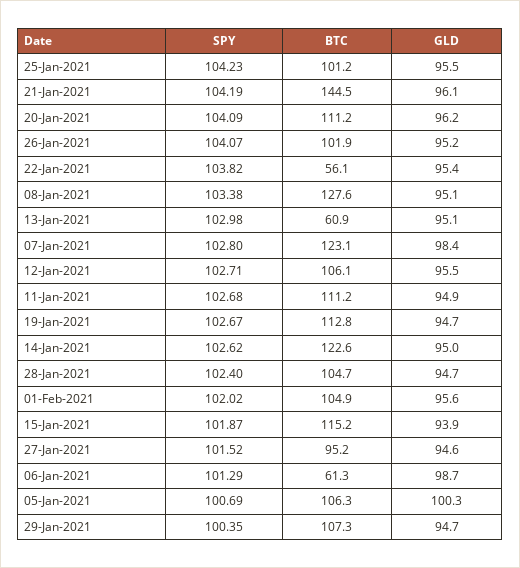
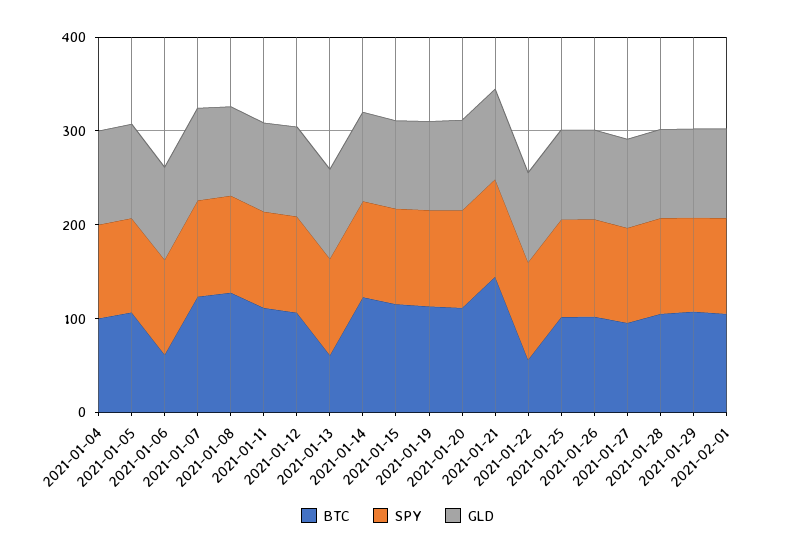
BTC, 2021-01-04: none -> 100
SPY, 2021-01-04: none -> 100
GLD, 2021-01-04: none -> 100

